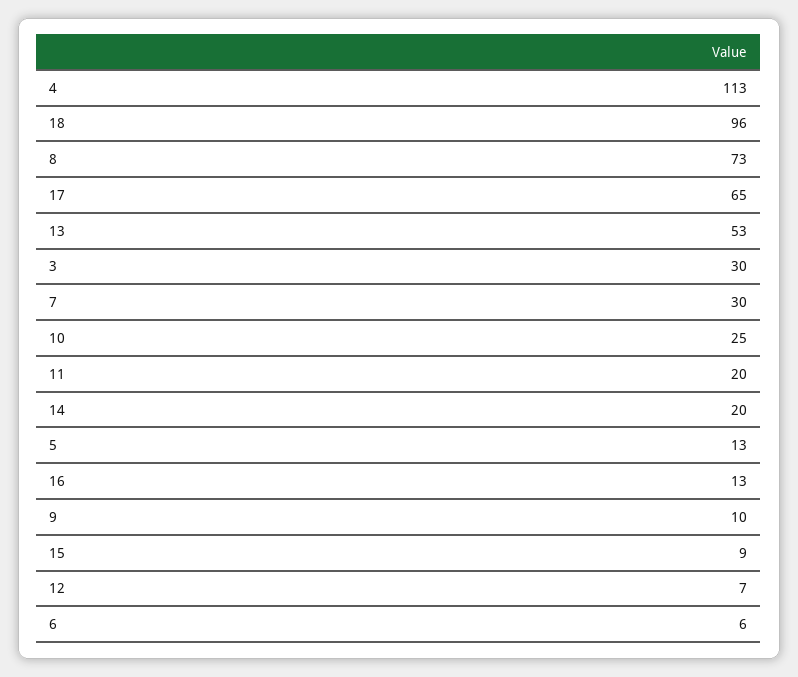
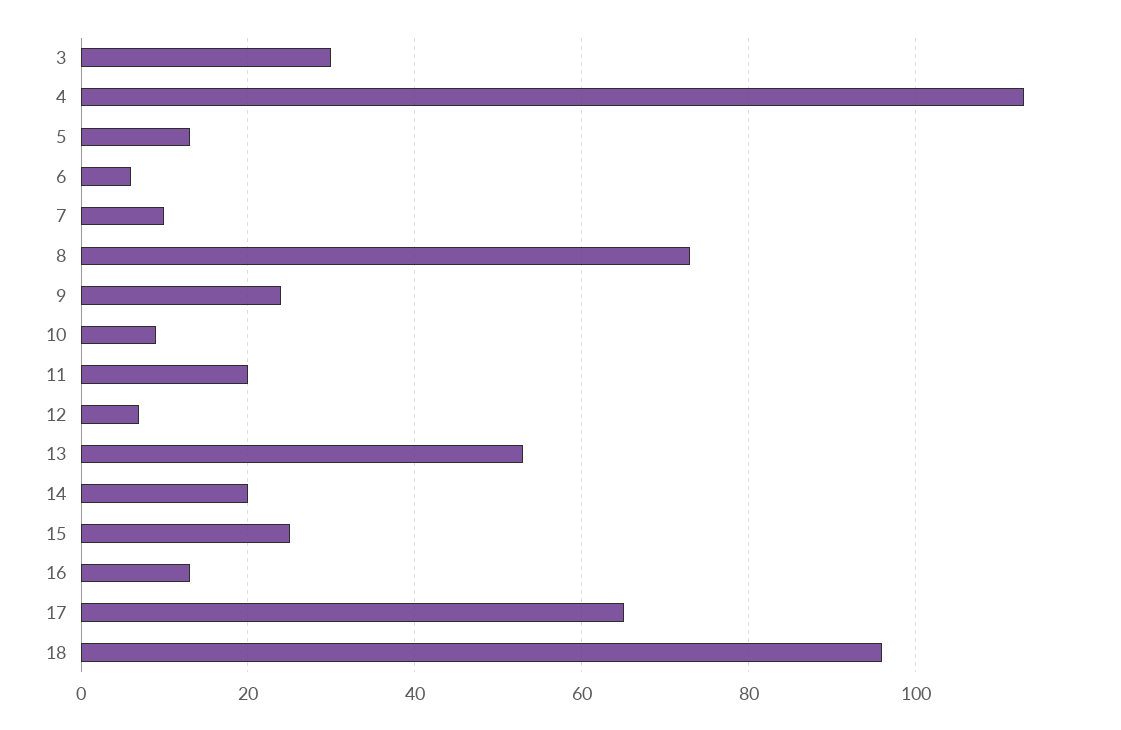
7: 30 -> 10
10: 25 -> 10
9: 10 -> 25
15: 9 -> 25

